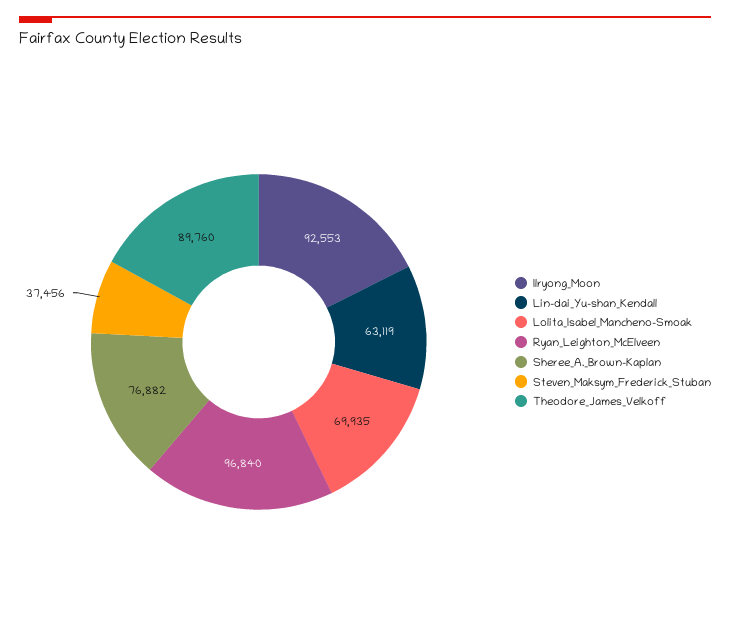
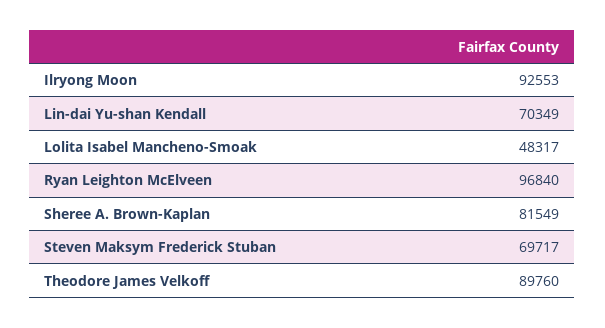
Lin-dai_Yu-shan_Kendall: 63119 -> 70349
Lolita_Isabel_Mancheno-Smoak: 69935 -> 48317
Sheree_A._Brown-Kaplan: 76882 -> 81549
Steven_Maksym_Frederick_Stuban: 37456 -> 69717

